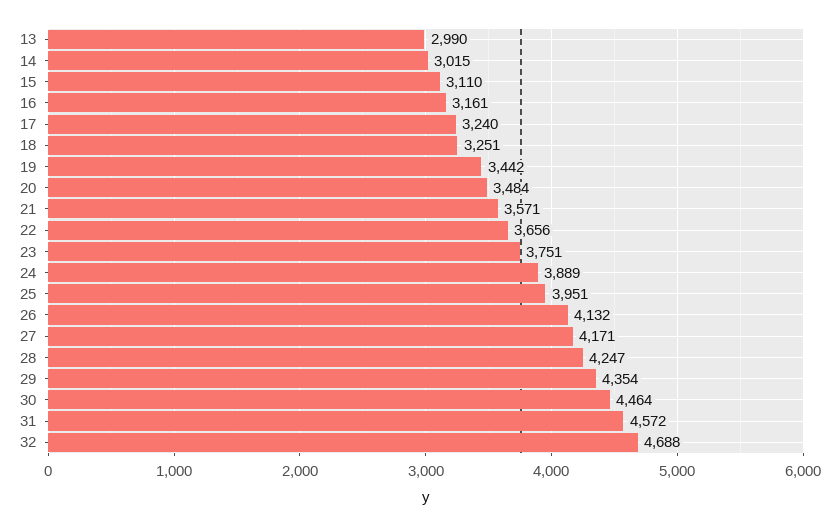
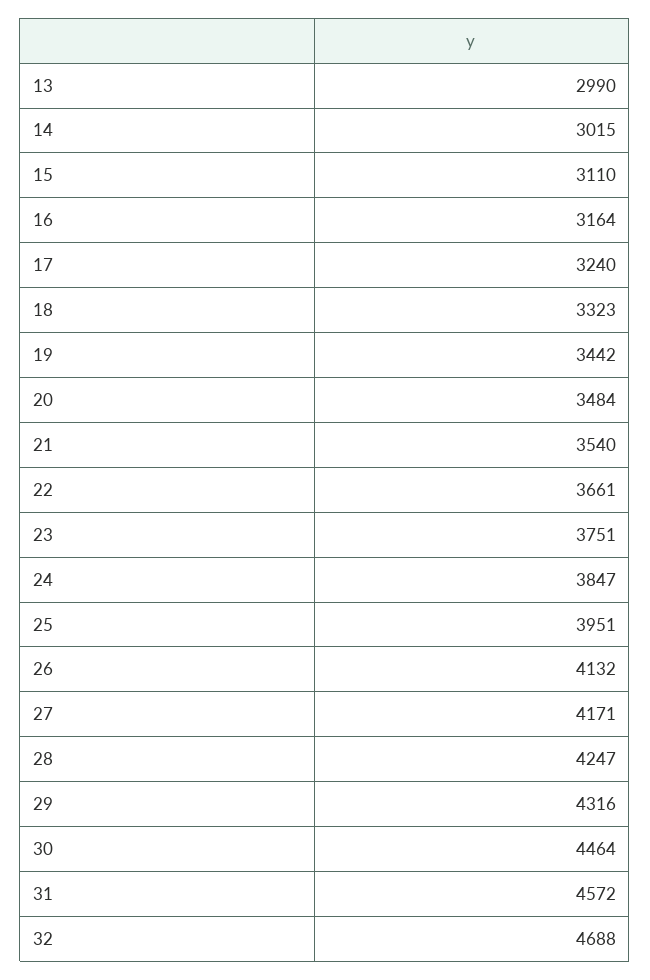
16: 3161 -> 3164
18: 3251 -> 3323
21: 3571 -> 3540
22: 3656 -> 3661
24: 3889 -> 3847
29: 4354 -> 4316

